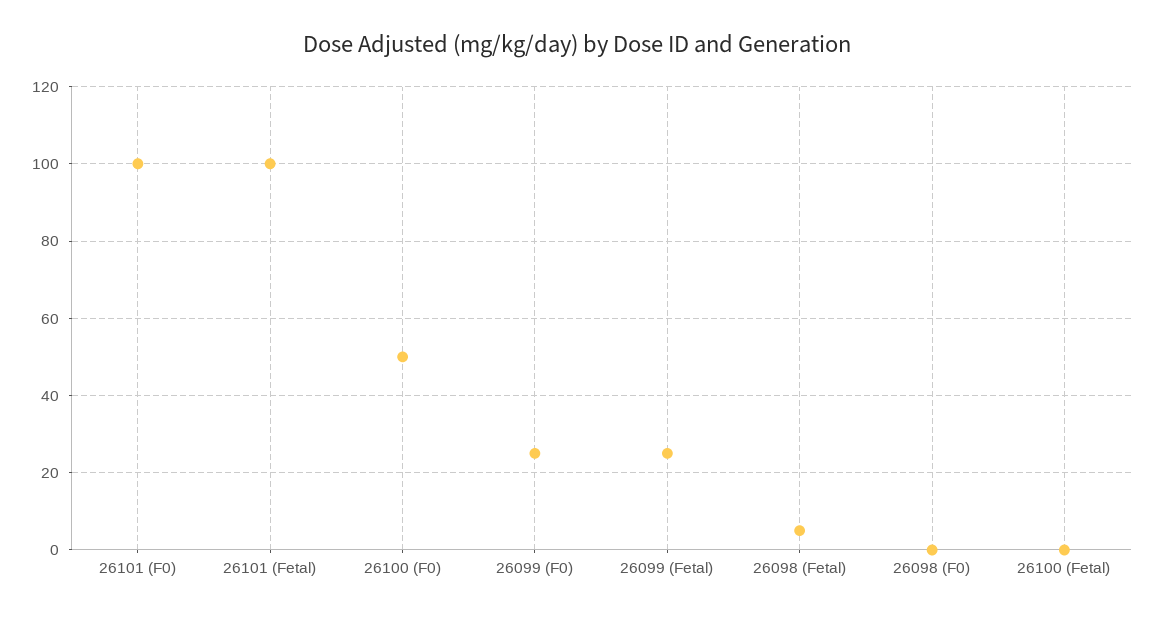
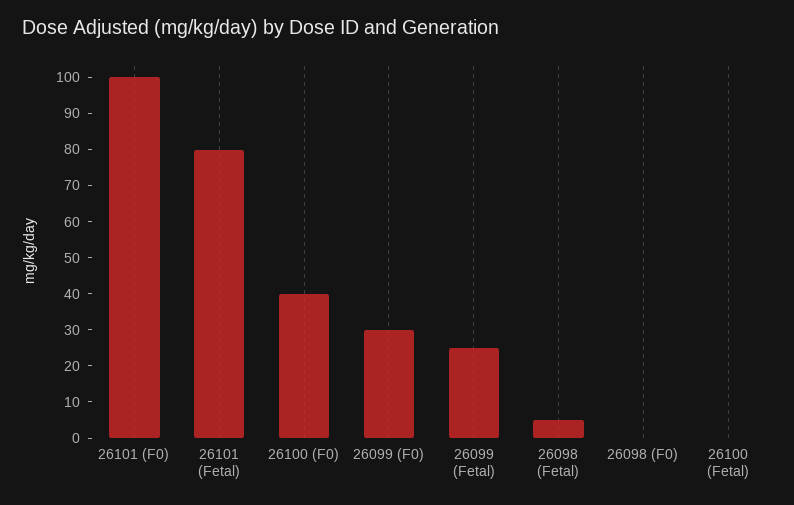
26101 (Fetal): 100 -> 80
26100 (F0): 50 -> 40
26099 (F0): 25 -> 30

